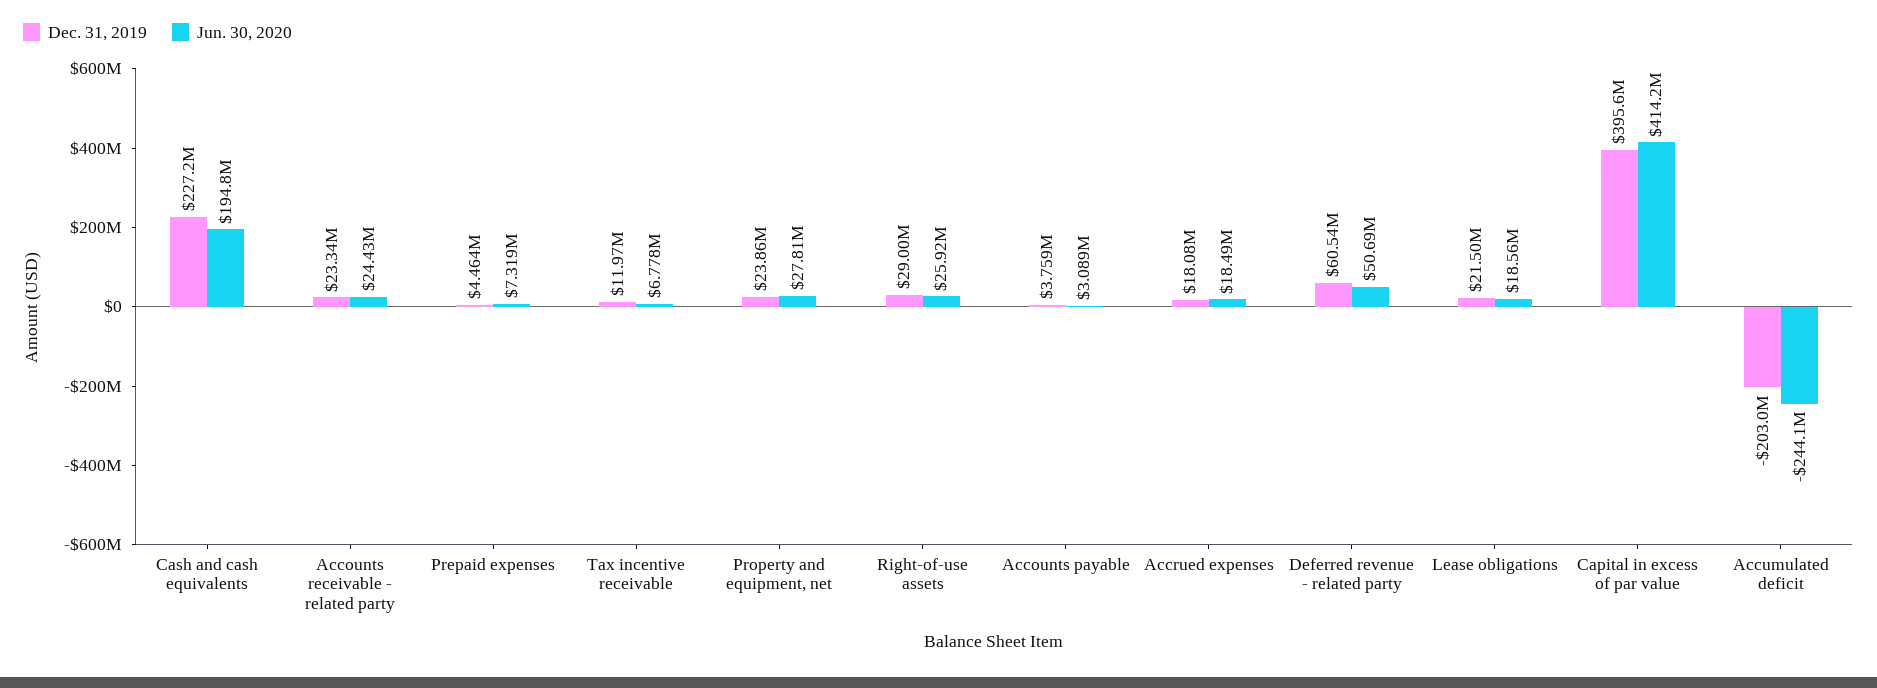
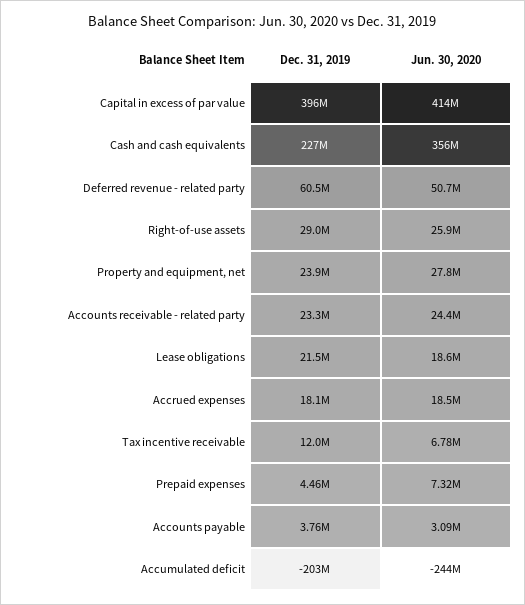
Jun. 30, 2020, Cash and cash equivalents: 194800000 -> 356000000

